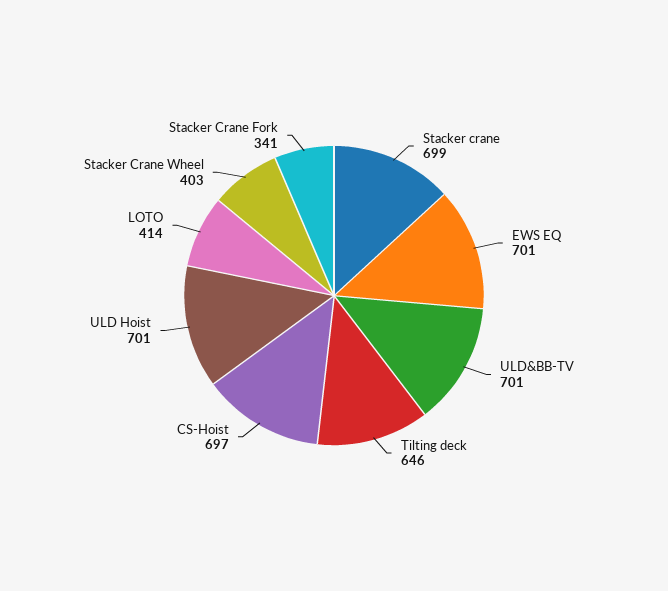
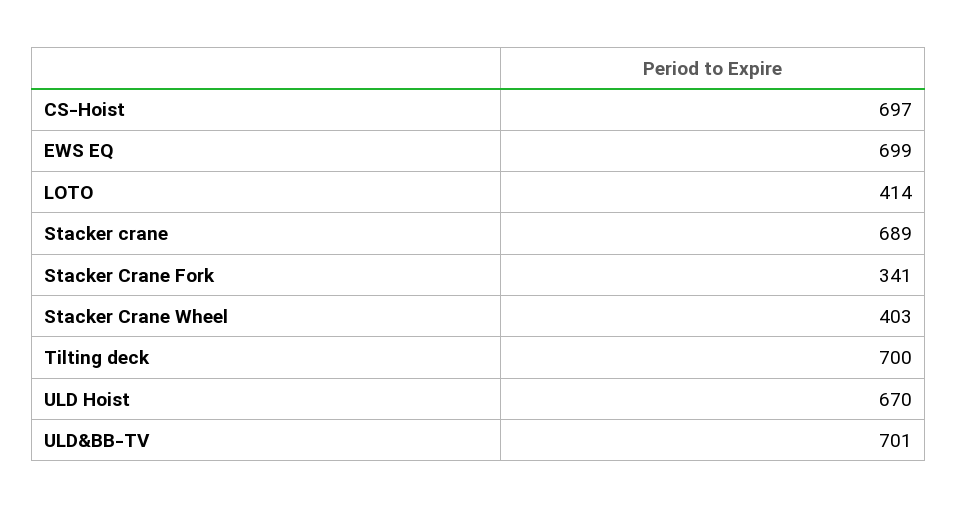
Stacker crane: 699 -> 689
EWS EQ: 701 -> 699
Tilting deck: 646 -> 700
ULD Hoist: 701 -> 670

